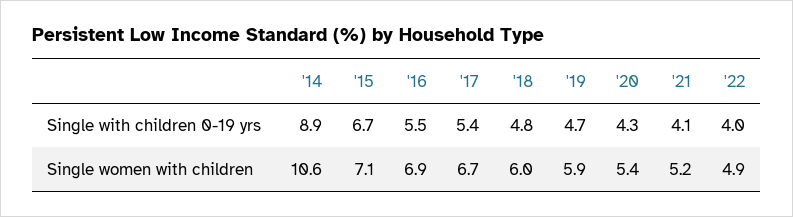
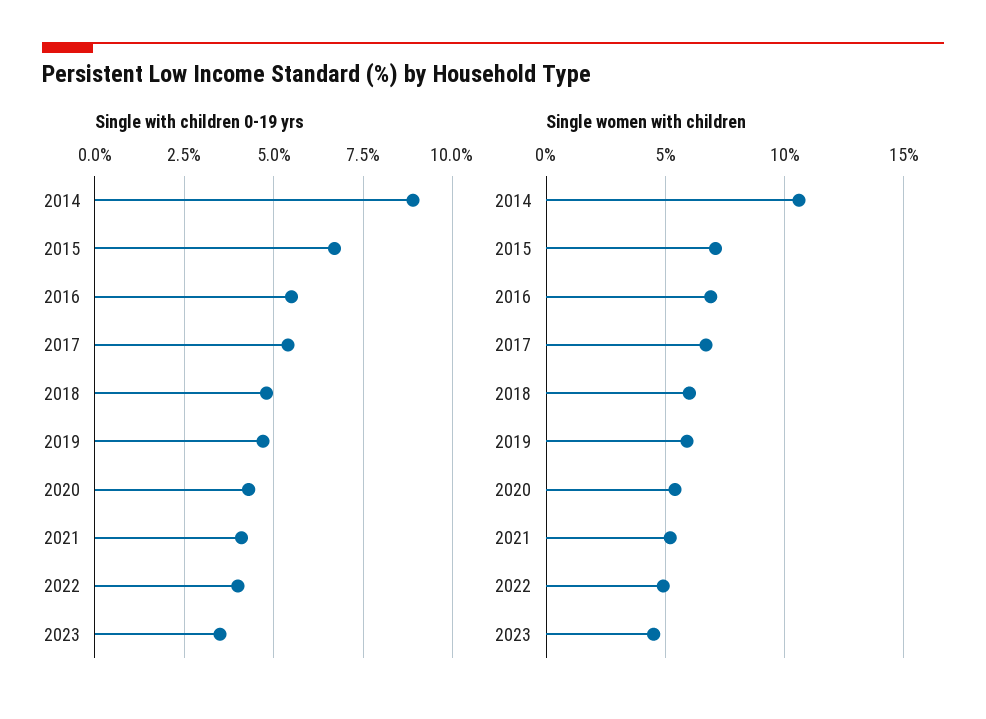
Single with children 0-19 yrs, 2023: none -> 3.5
Single women with children, 2023: none -> 4.5

